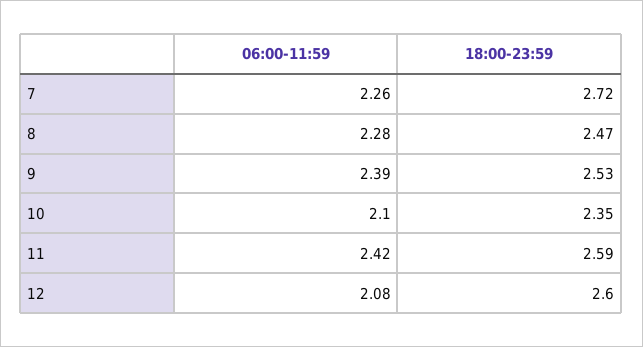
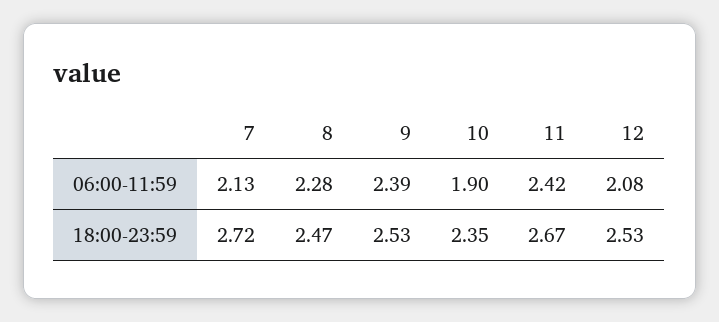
06:00-11:59, 7: 2.26 -> 2.13
06:00-11:59, 10: 2.1 -> 1.9
18:00-23:59, 11: 2.59 -> 2.67
18:00-23:59, 12: 2.6 -> 2.53

